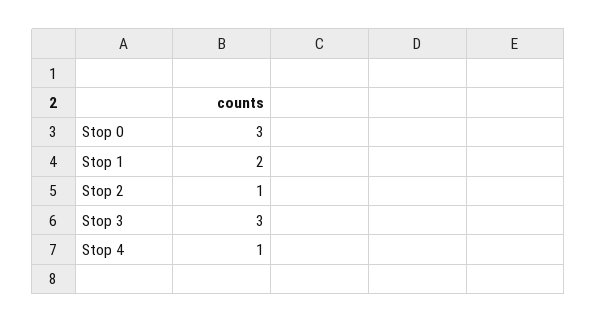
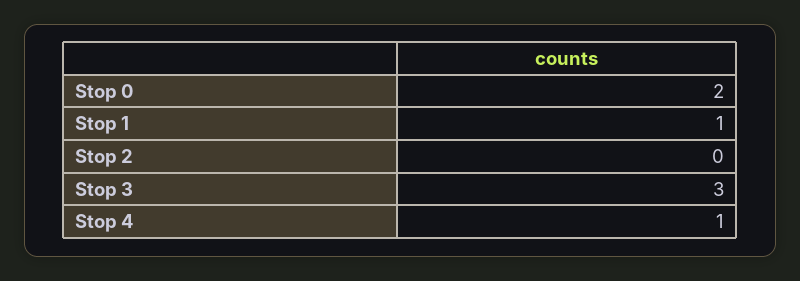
Stop 0: 3 -> 2
Stop 1: 2 -> 1
Stop 2: 1 -> 0

